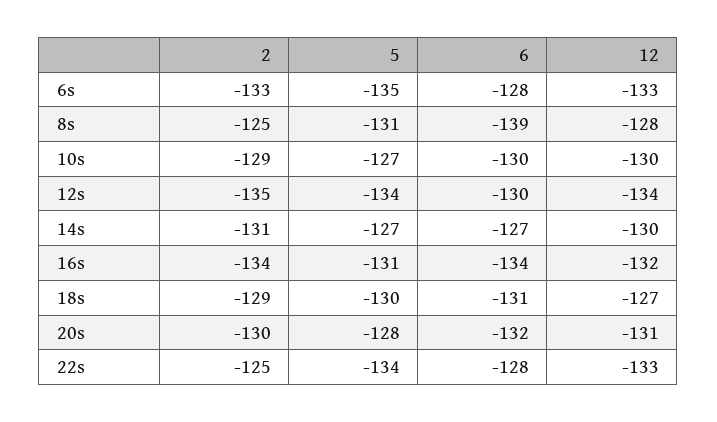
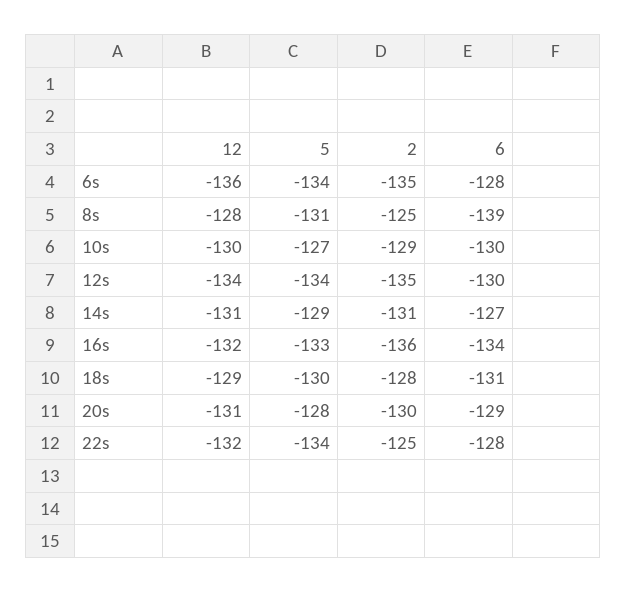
2, 6s: -133 -> -135
5, 6s: -135 -> -134
12, 6s: -133 -> -136
5, 14s: -127 -> -129
12, 14s: -130 -> -131
2, 16s: -134 -> -136
5, 16s: -131 -> -133
2, 18s: -129 -> -128
12, 18s: -127 -> -129
6, 20s: -132 -> -129
12, 22s: -133 -> -132

